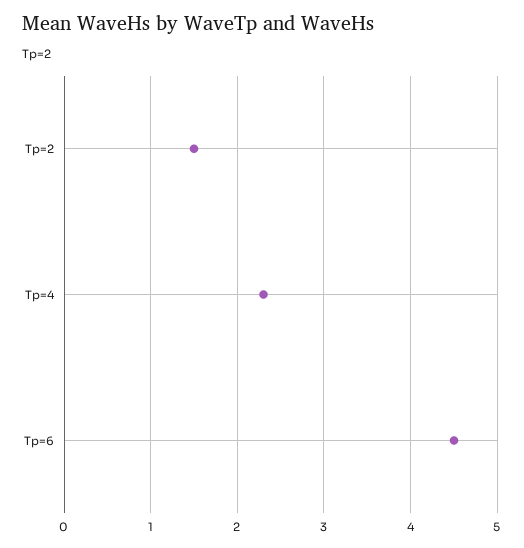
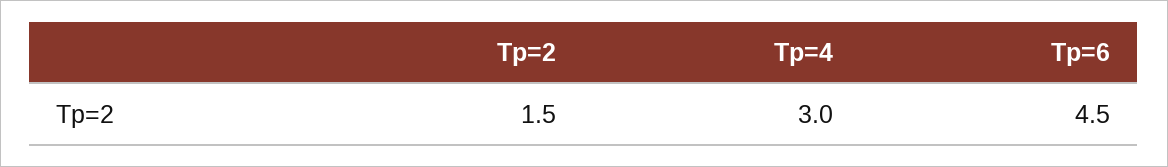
Tp=4: 2.3 -> 3

